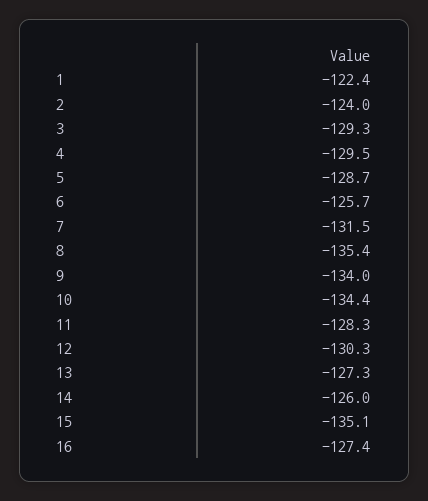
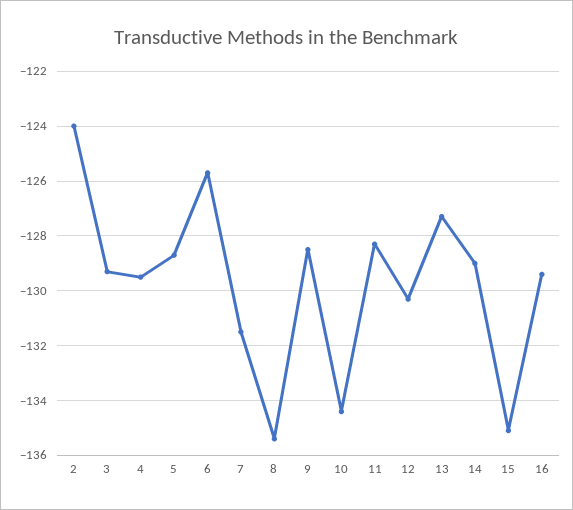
1: -122.4 -> none
9: -134 -> -128.5
14: -126 -> -129
16: -127.4 -> -129.5

